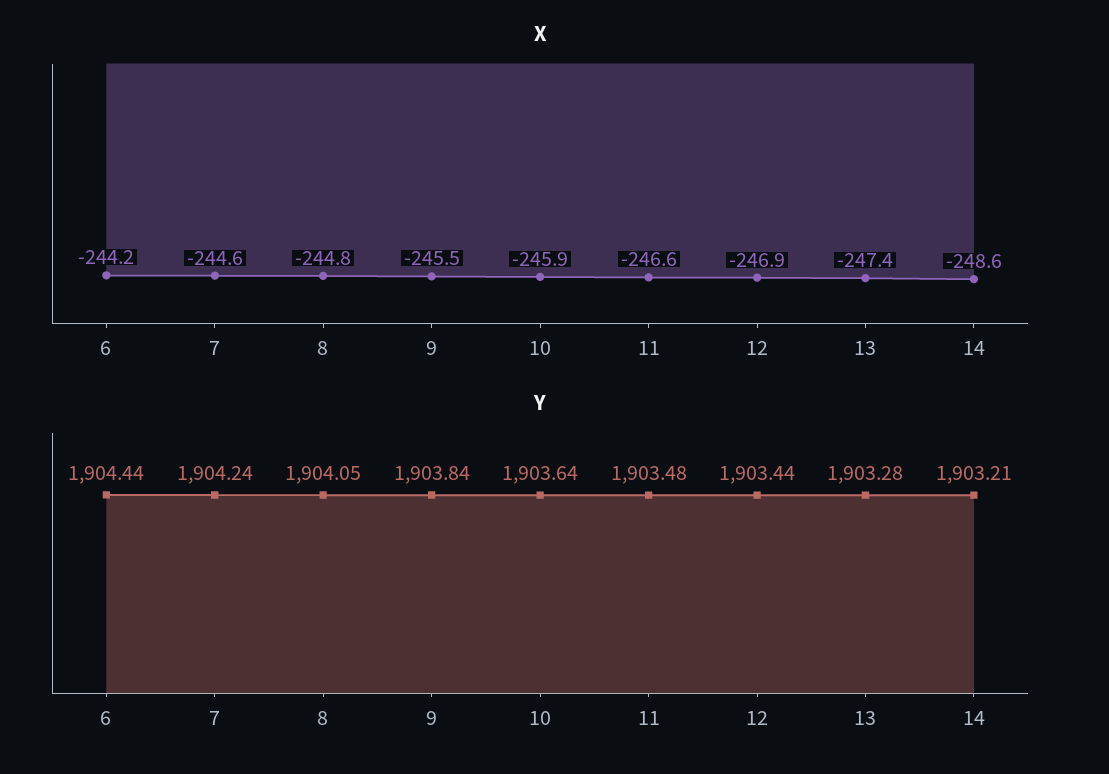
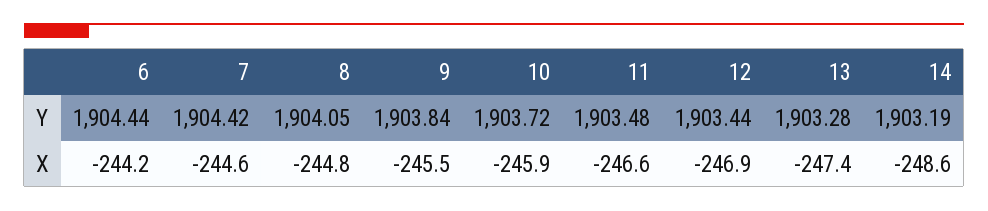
Y, 7: 1904.24 -> 1904.42
Y, 10: 1903.64 -> 1903.72
Y, 14: 1903.21 -> 1903.19

